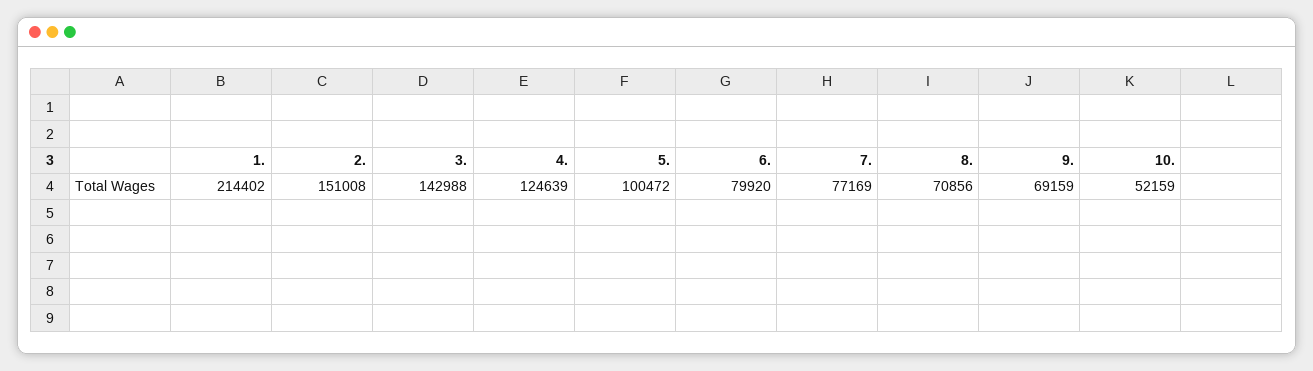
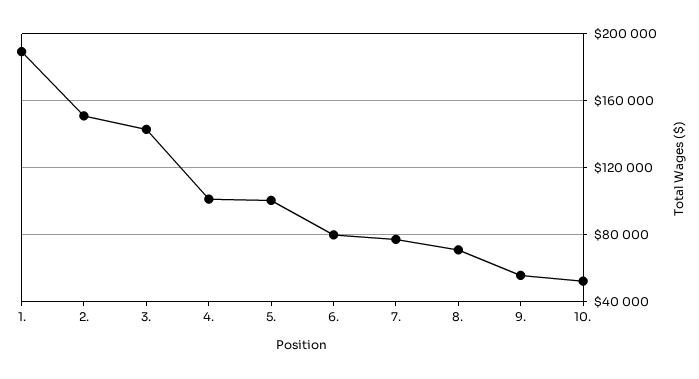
1.: 214402 -> 190000
4.: 124639 -> 100000
9.: 69159 -> 55000

